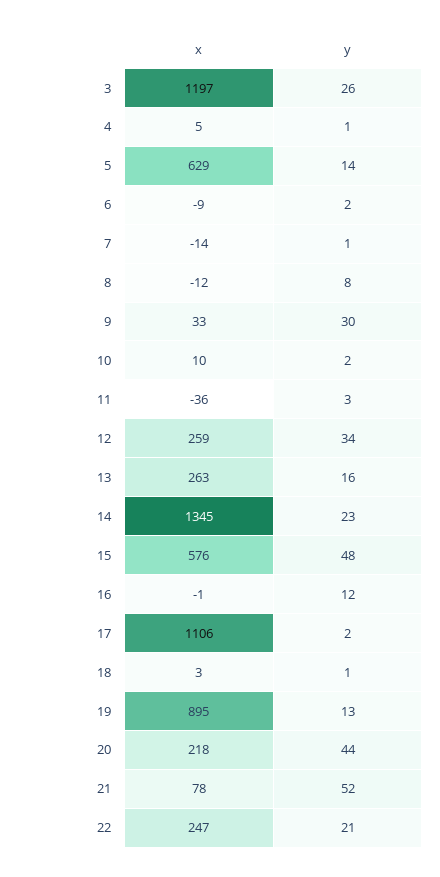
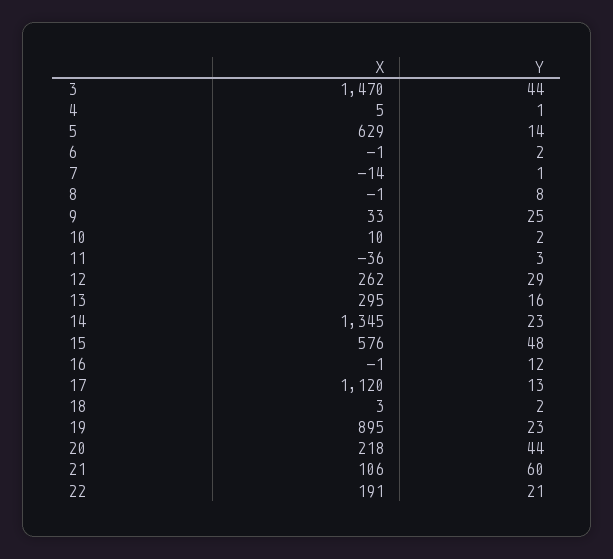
x, 3: 1197 -> 1470
y, 3: 26 -> 44
x, 6: -9 -> -1
x, 8: -12 -> -1
y, 9: 30 -> 25
x, 12: 259 -> 262
y, 12: 34 -> 29
x, 13: 263 -> 295
x, 17: 1106 -> 1120
y, 17: 2 -> 13
y, 18: 1 -> 2
y, 19: 13 -> 23
x, 21: 78 -> 106
y, 21: 52 -> 60
x, 22: 247 -> 191

